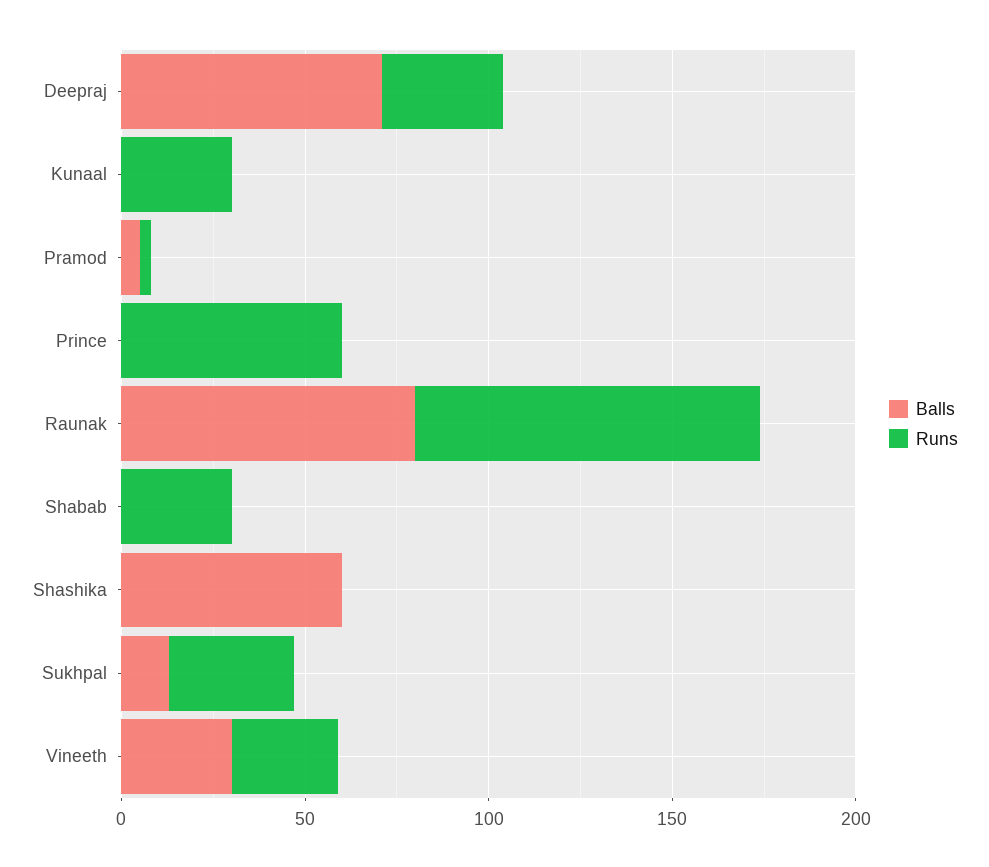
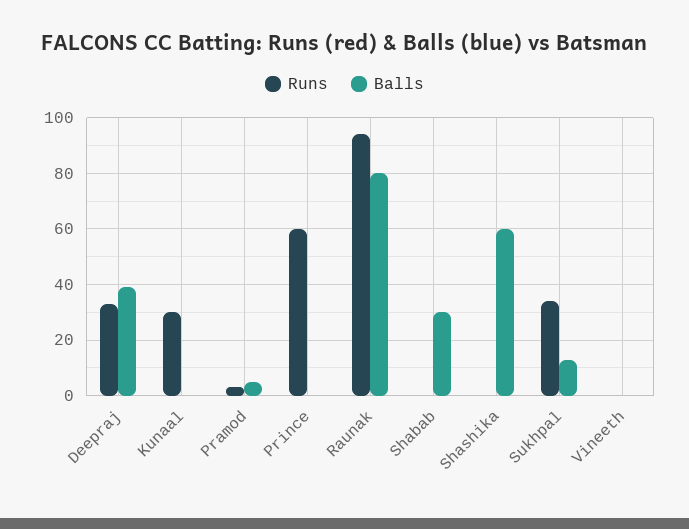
Balls, Deepraj: 70 -> 40
Balls, Shabab: 0 -> 30
Runs, Shabab: 30 -> 0
Balls, Vineeth: 30 -> 0
Runs, Vineeth: 30 -> 0

